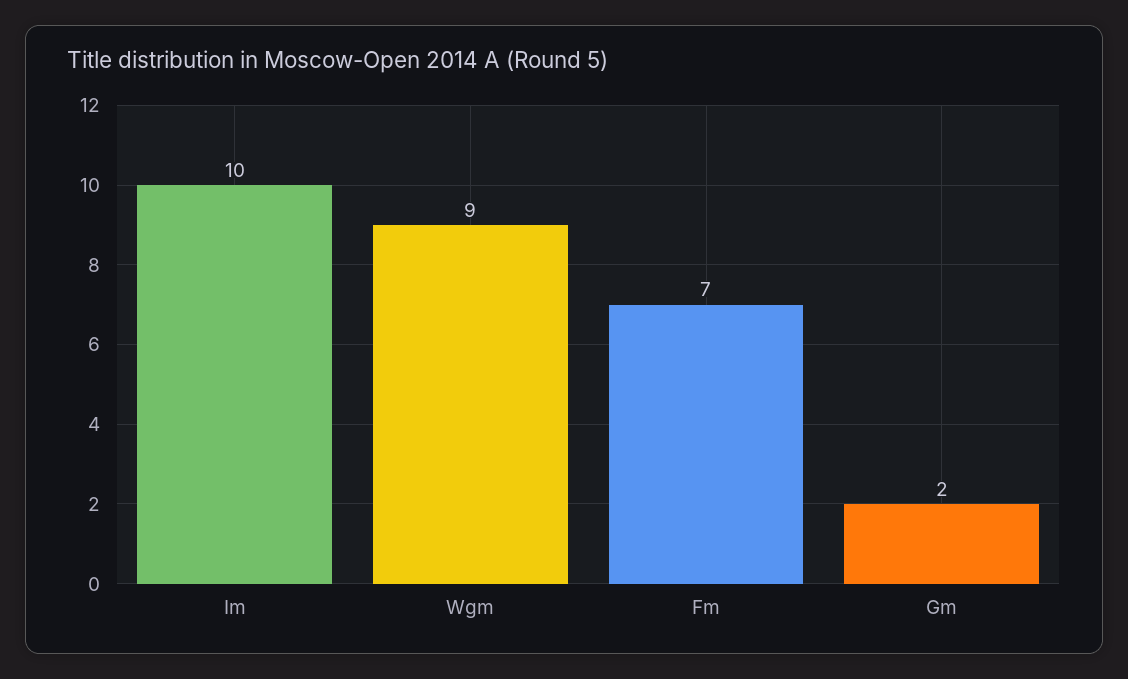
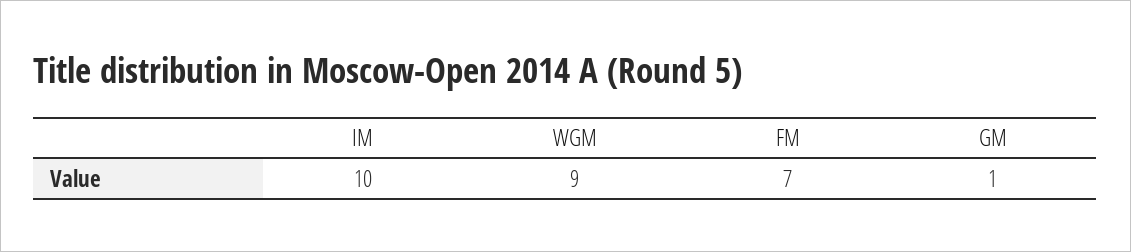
Gm: 2 -> 1

